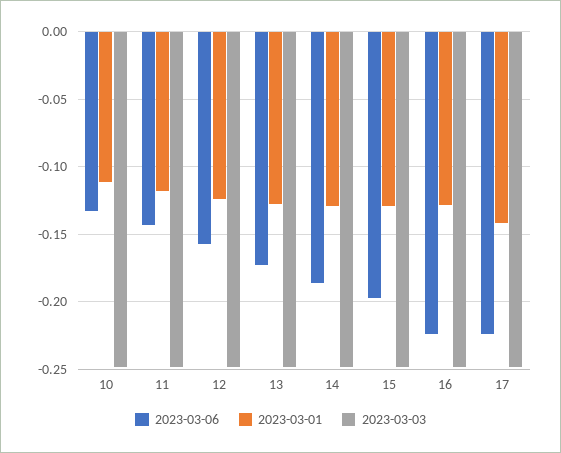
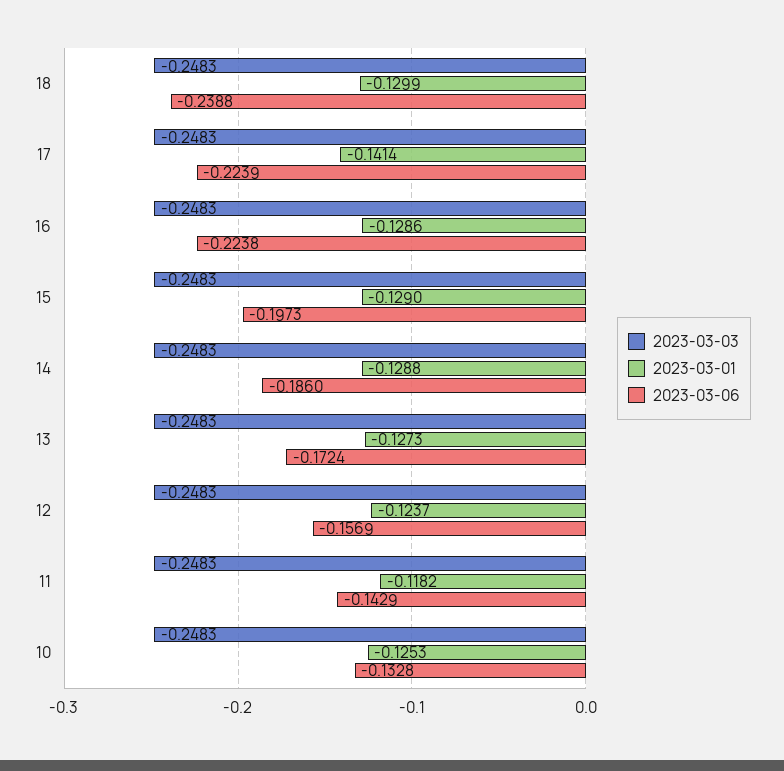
2023-03-01, 10: -0.11 -> -0.1253
2023-03-03, 18: none -> -0.2483
2023-03-01, 18: none -> -0.1299
2023-03-06, 18: none -> -0.2388

